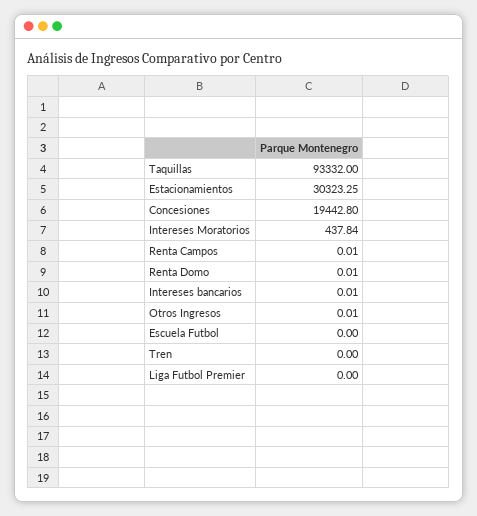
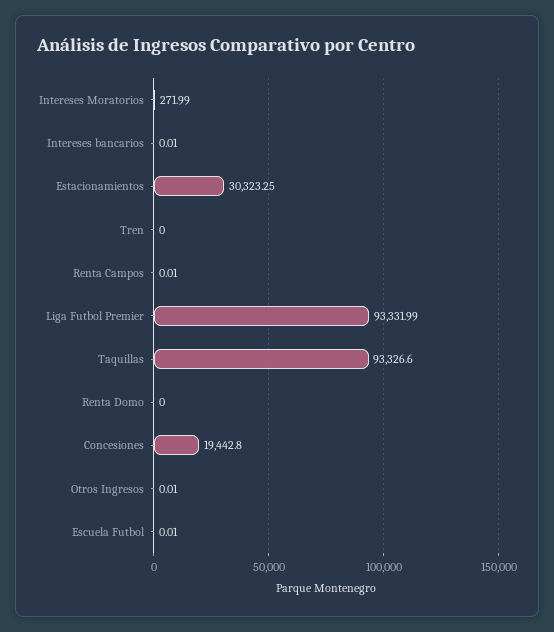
Taquillas: 93332 -> 93326.6
Intereses Moratorios: 437.84 -> 271.99
Renta Domo: 0.01 -> 0
Escuela Futbol: 0 -> 0.01
Liga Futbol Premier: 0 -> 93331.99

